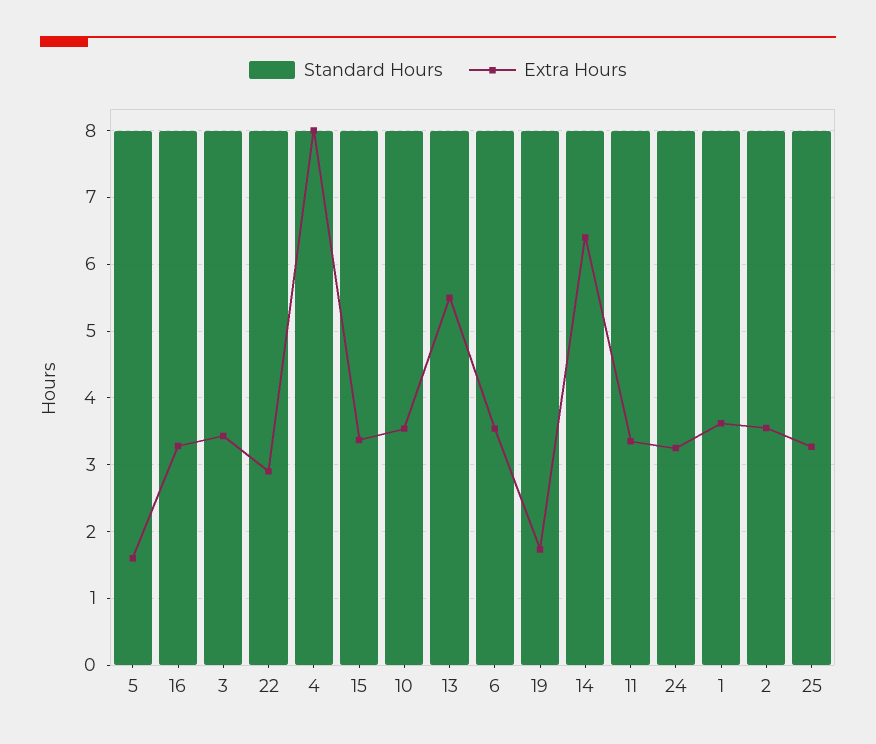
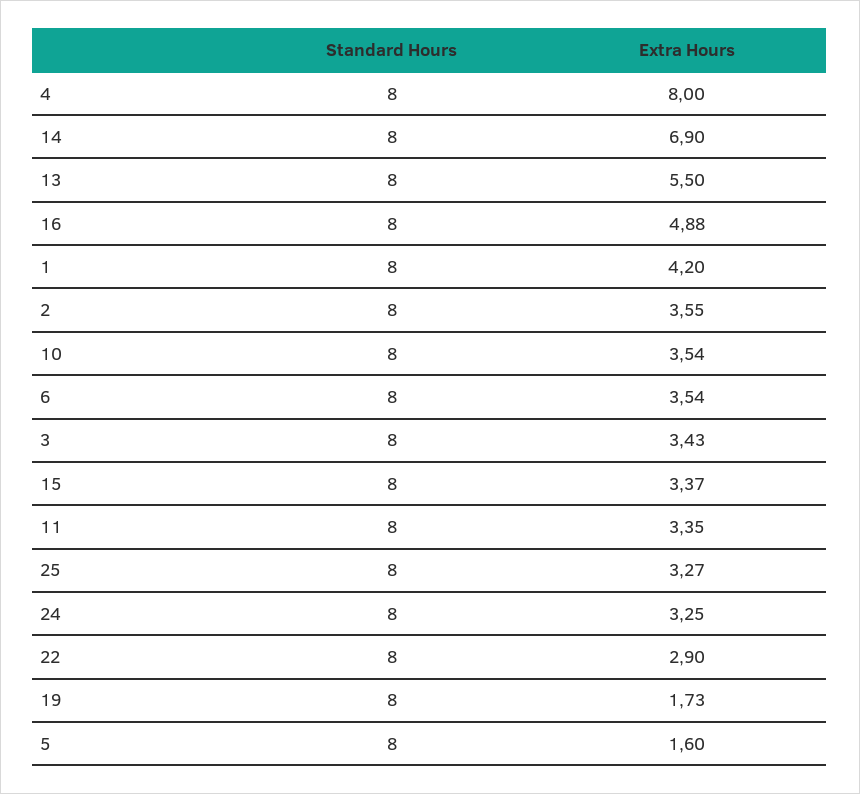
Extra Hours, 16: 3.3 -> 4.88
Extra Hours, 14: 6.4 -> 6.9
Extra Hours, 1: 3.6 -> 4.2

